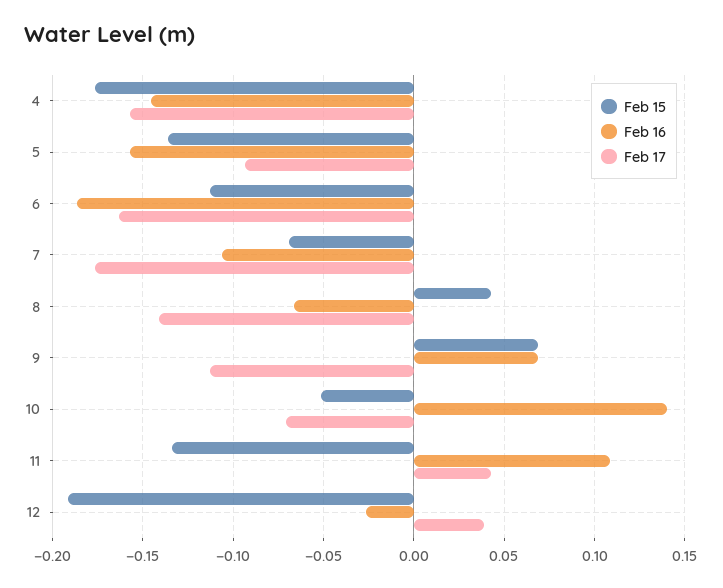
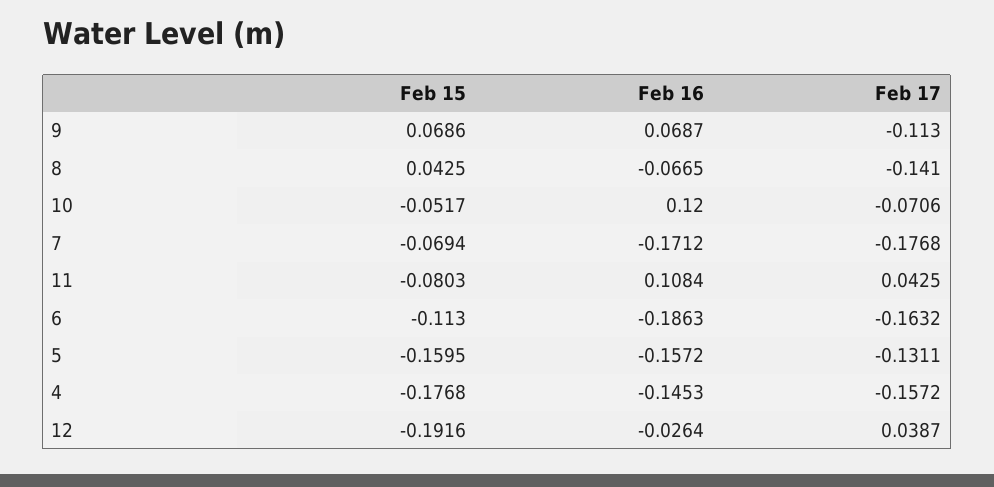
Feb 15, 5: -0.135 -> -0.1595
Feb 17, 5: -0.095 -> -0.1311
Feb 16, 7: -0.105 -> -0.1712
Feb 16, 10: 0.14 -> 0.12
Feb 15, 11: -0.135 -> -0.0803

